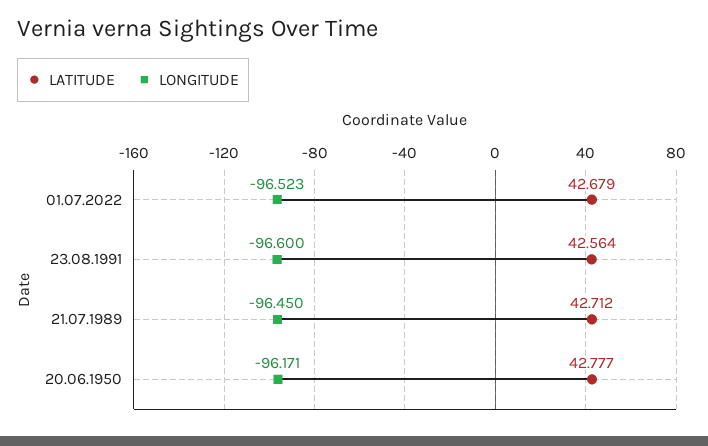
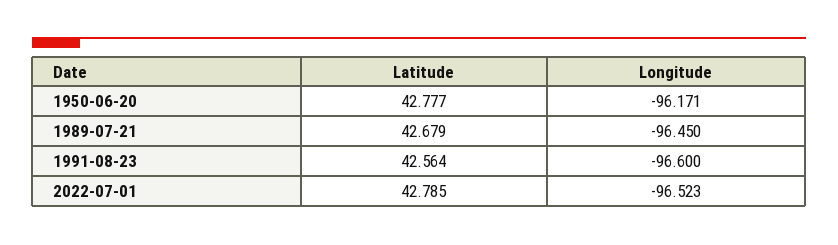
LATITUDE, 01.07.2022: 42.679 -> 42.785
LATITUDE, 21.07.1989: 42.712 -> 42.679

